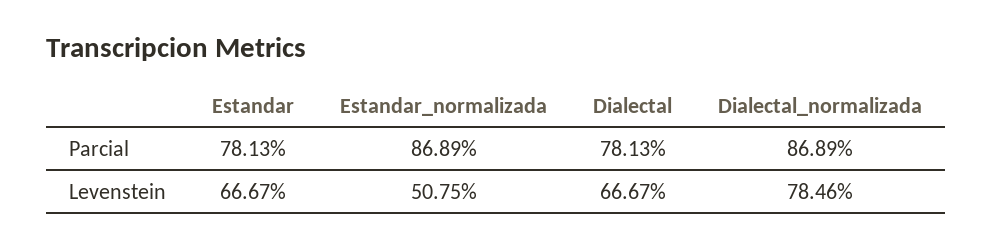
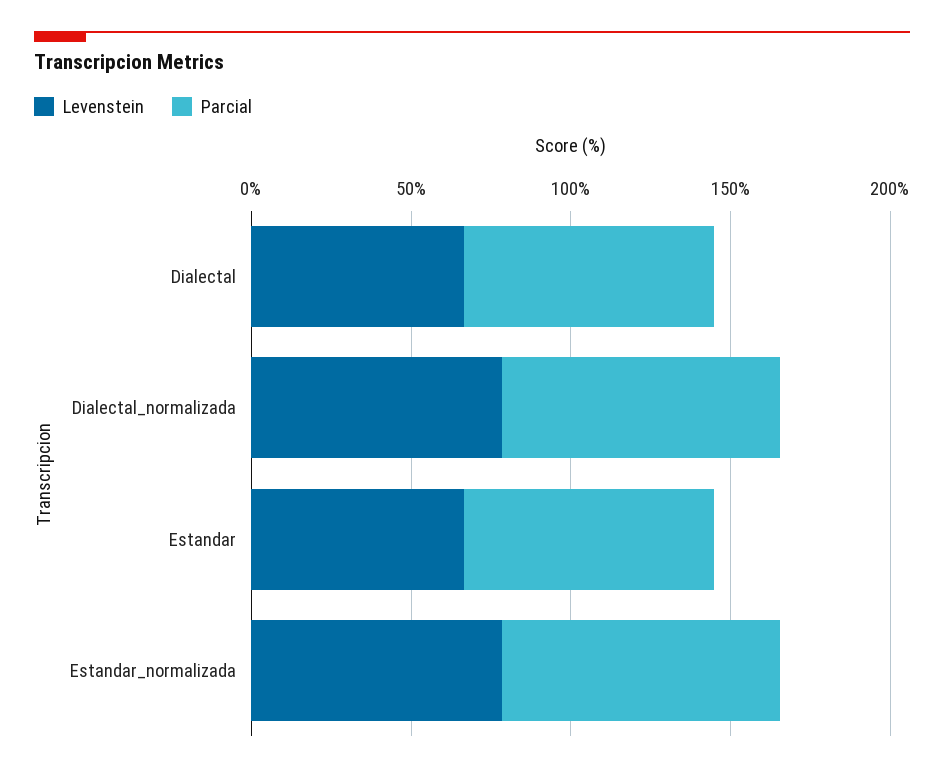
Levenstein, Estandar_normalizada: 50.75 -> 80

